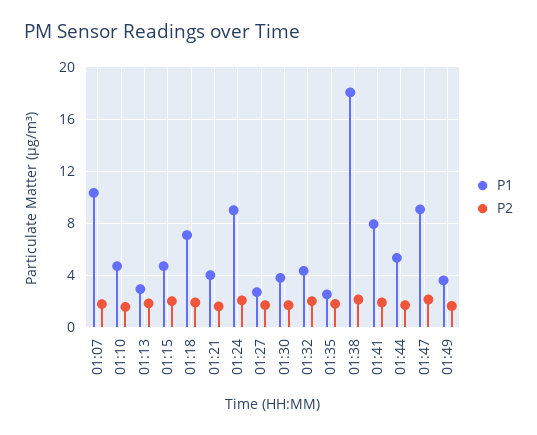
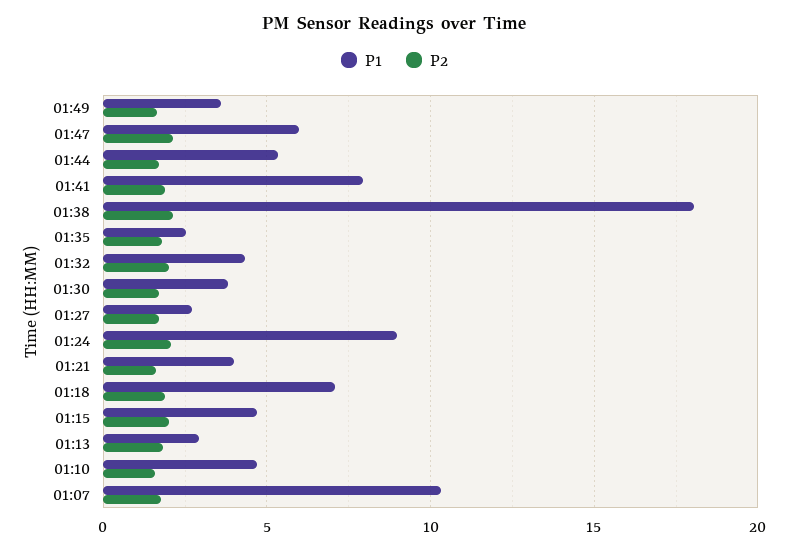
P1, 01:47: 9 -> 6

